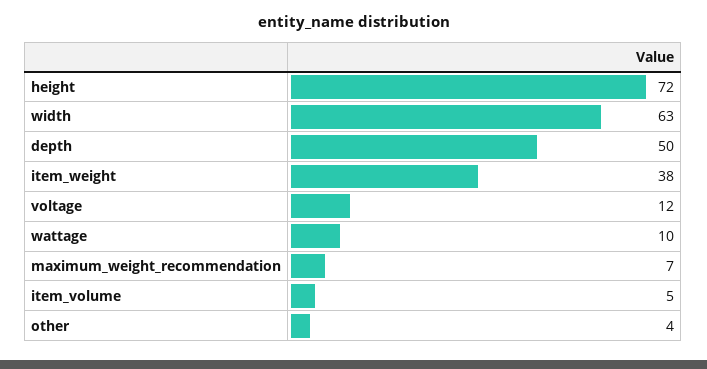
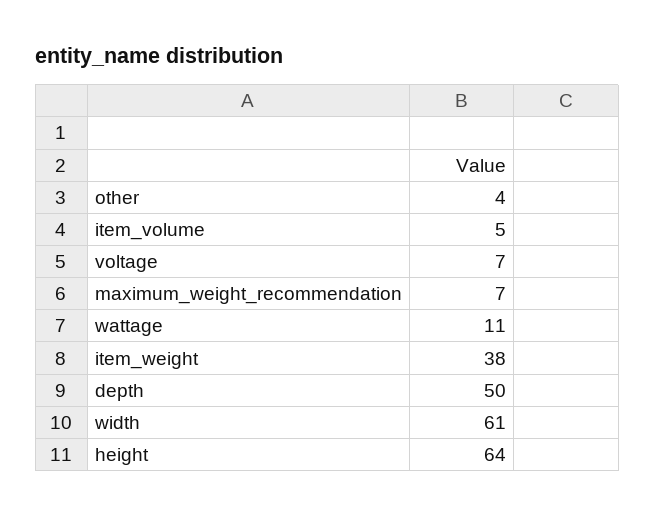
height: 72 -> 64
width: 63 -> 61
voltage: 12 -> 7
wattage: 10 -> 11

